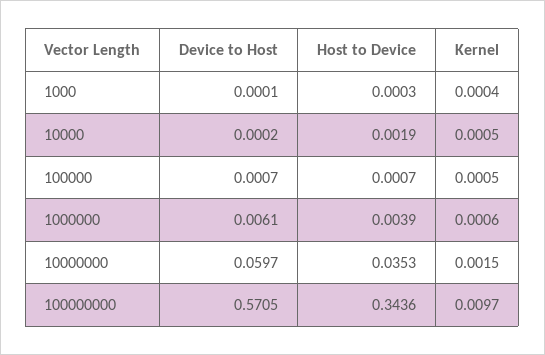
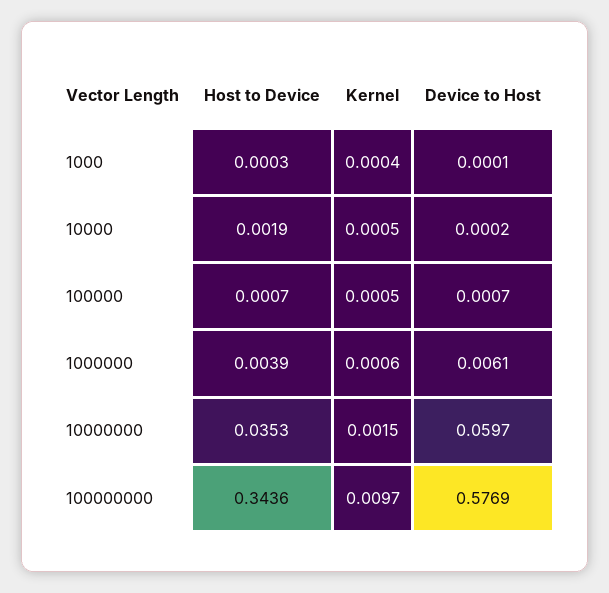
Device to Host, 100000000: 0.5705 -> 0.5769

